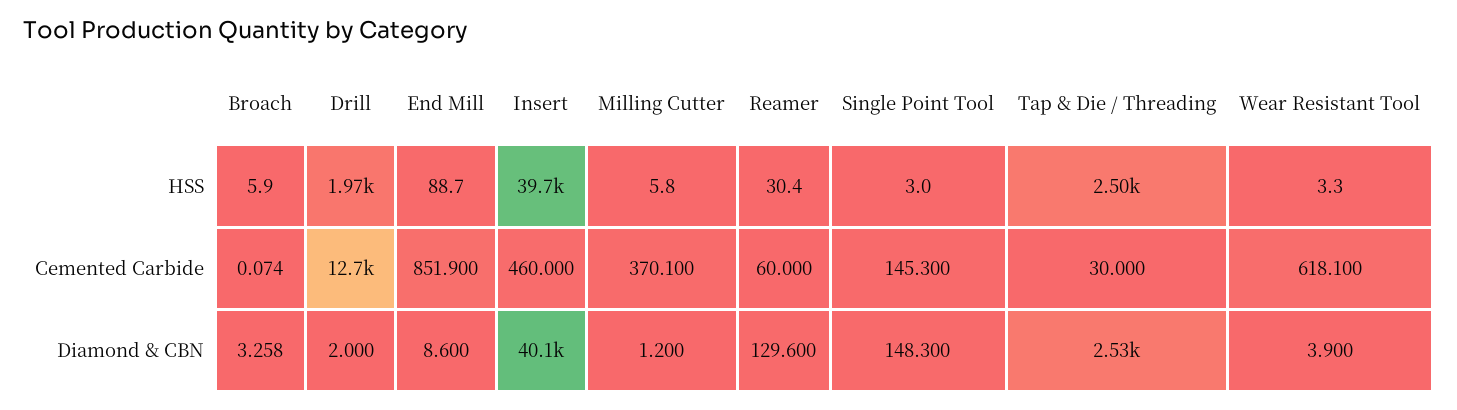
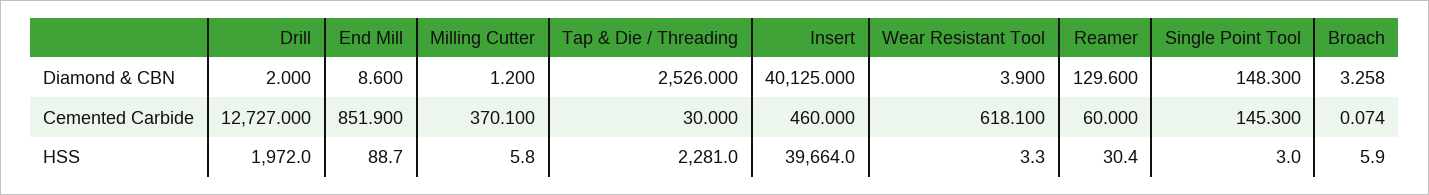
Tap & Die / Threading, HSS: 2500 -> 2281

